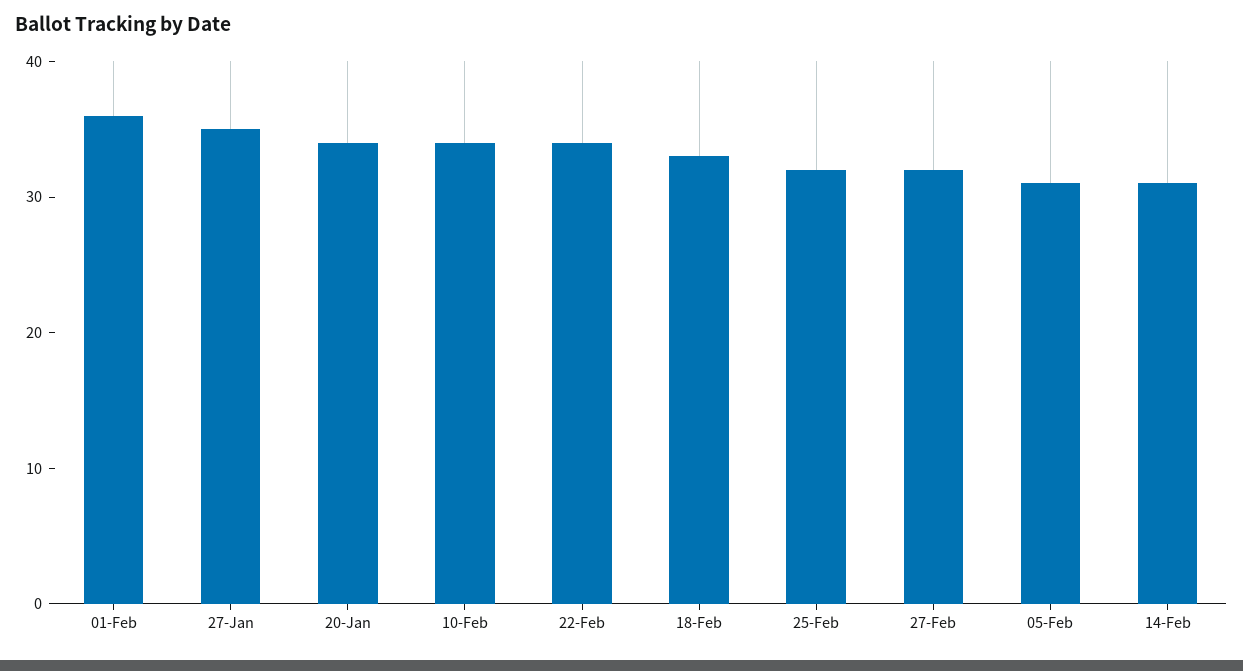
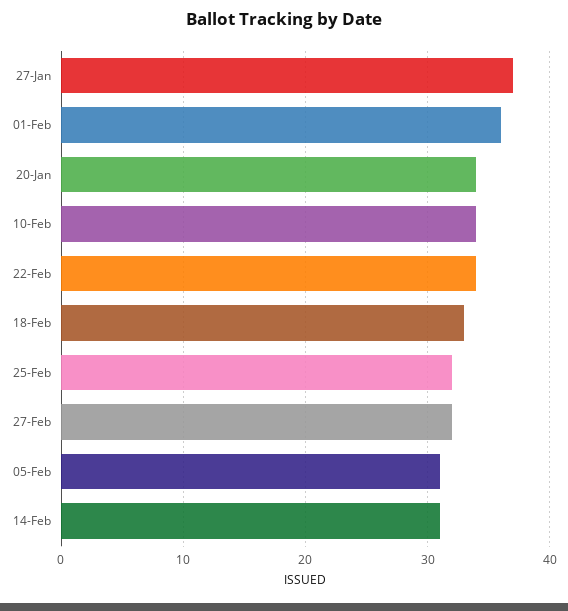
27-Jan: 35 -> 37

